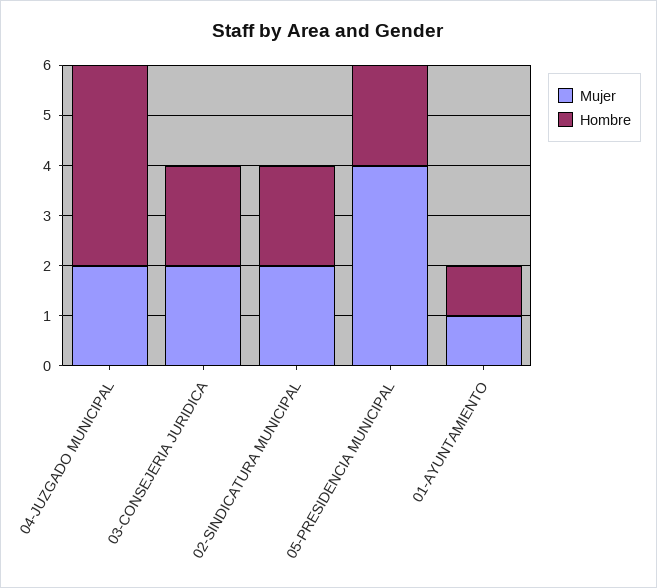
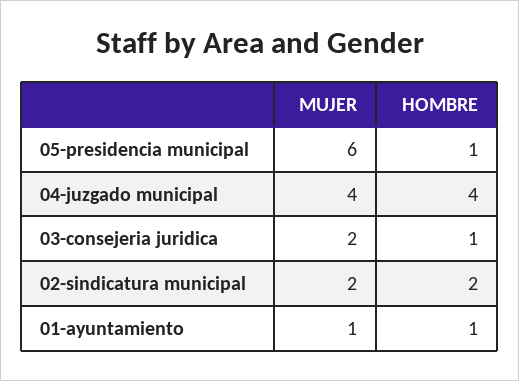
Mujer, 04-JUZGADO MUNICIPAL: 2 -> 4
Hombre, 03-CONSEJERIA JURIDICA: 2 -> 1
Mujer, 05-PRESIDENCIA MUNICIPAL: 4 -> 6
Hombre, 05-PRESIDENCIA MUNICIPAL: 2 -> 1

